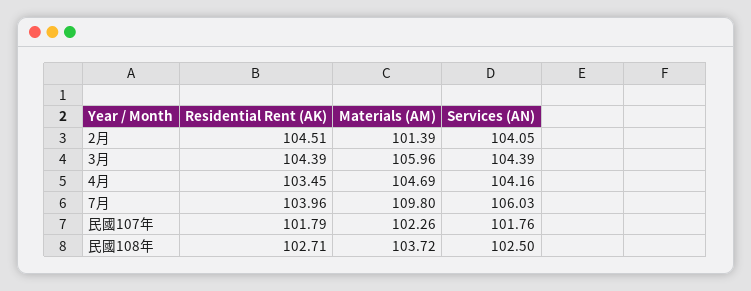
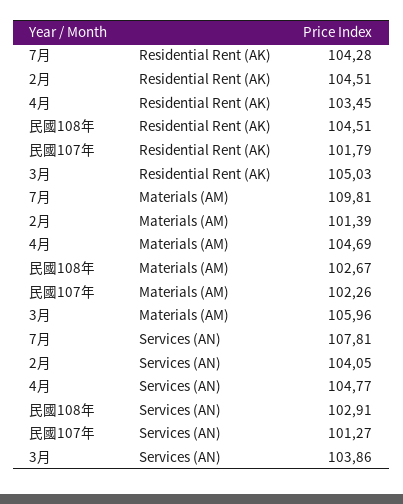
Residential Rent (AK), 3月: 104.39 -> 105.03
Services (AN), 3月: 104.39 -> 103.86
Services (AN), 4月: 104.16 -> 104.77
Residential Rent (AK), 7月: 103.96 -> 104.28
Materials (AM), 7月: 109.8 -> 109.81
Services (AN), 7月: 106.03 -> 107.81
Services (AN), 民國107年: 101.76 -> 101.27
Residential Rent (AK), 民國108年: 102.71 -> 104.51
Materials (AM), 民國108年: 103.72 -> 102.67
Services (AN), 民國108年: 102.5 -> 102.91

